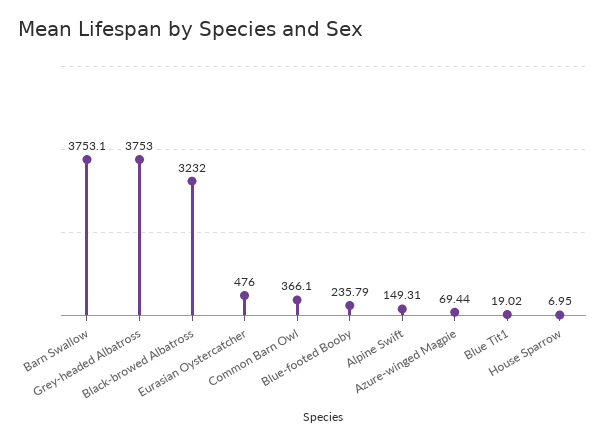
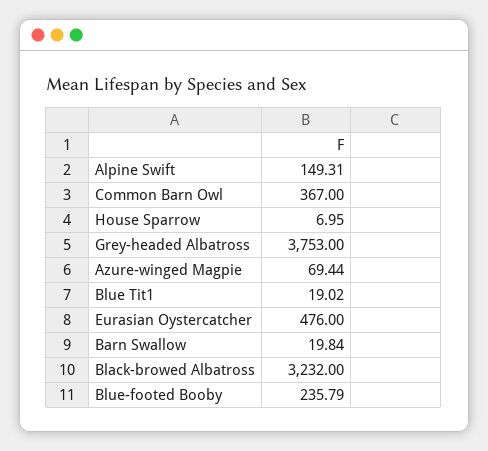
Barn Swallow: 3753.1 -> 19.84
Common Barn Owl: 366.1 -> 367

